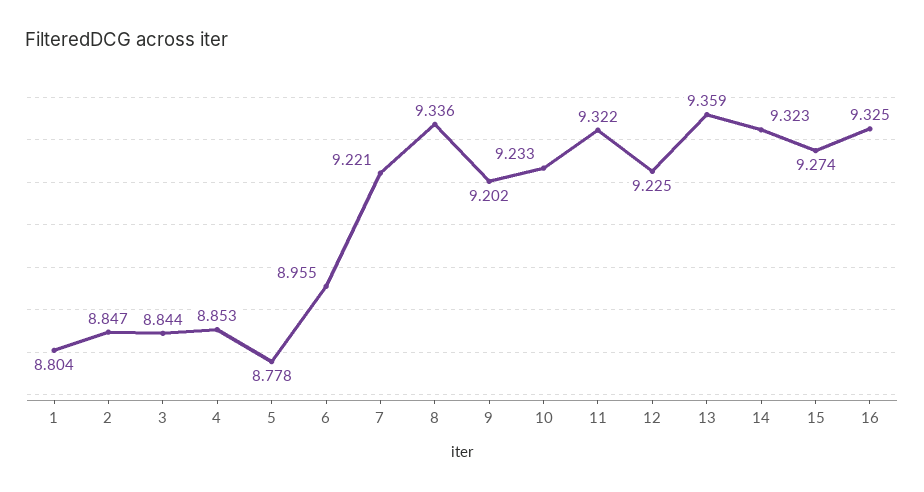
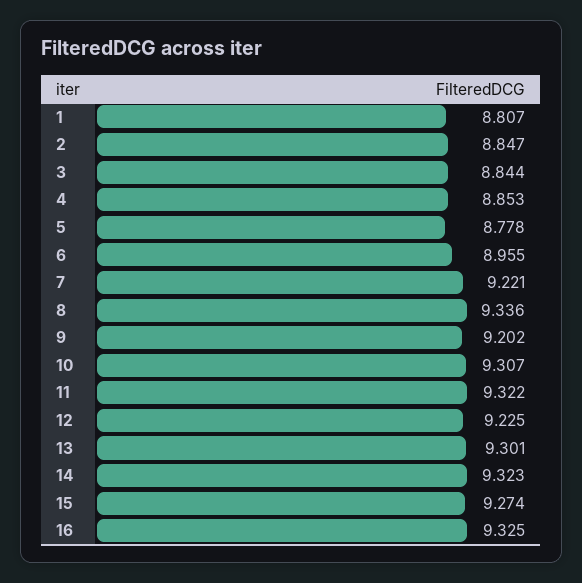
1: 8.804 -> 8.807
10: 9.233 -> 9.307
13: 9.359 -> 9.301

